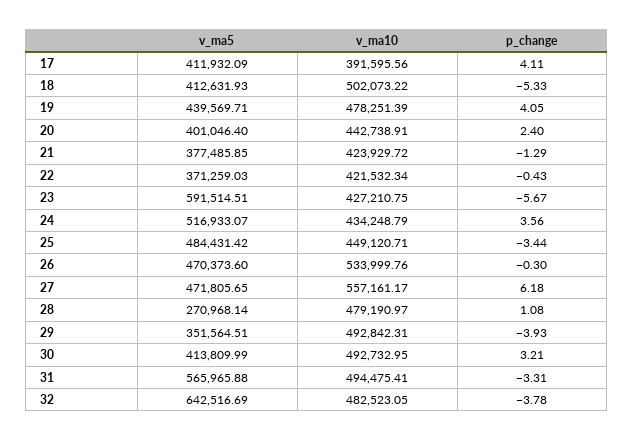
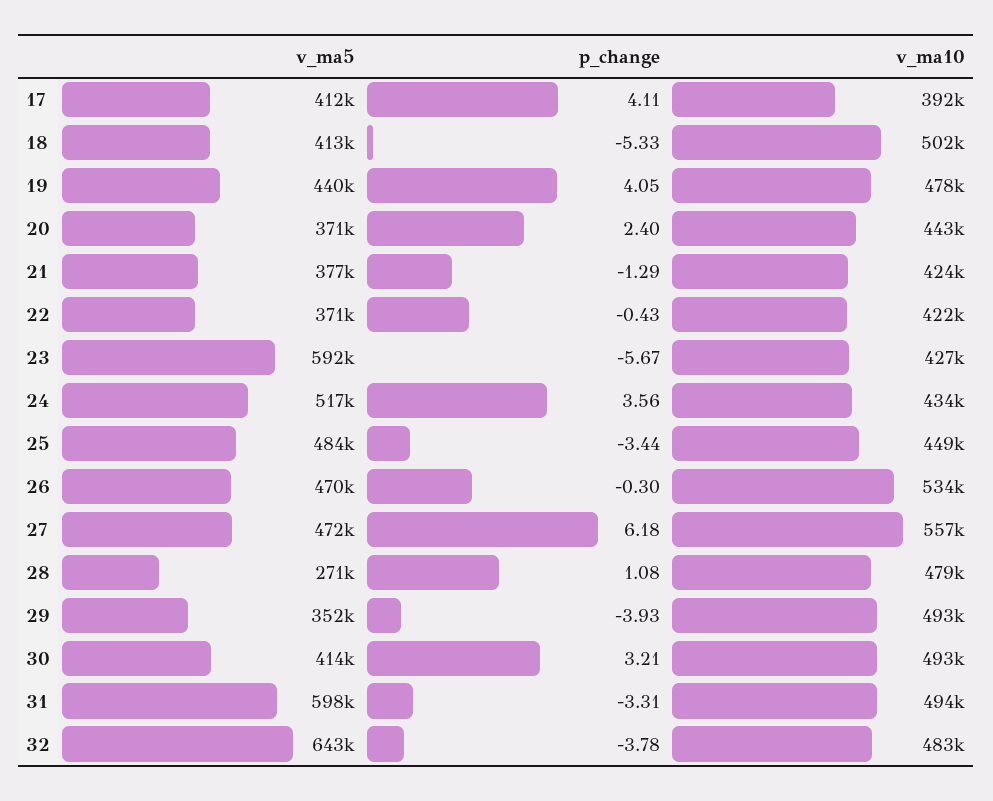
v_ma5, 20: 401046.4 -> 371000
v_ma5, 31: 565965.88 -> 598000

